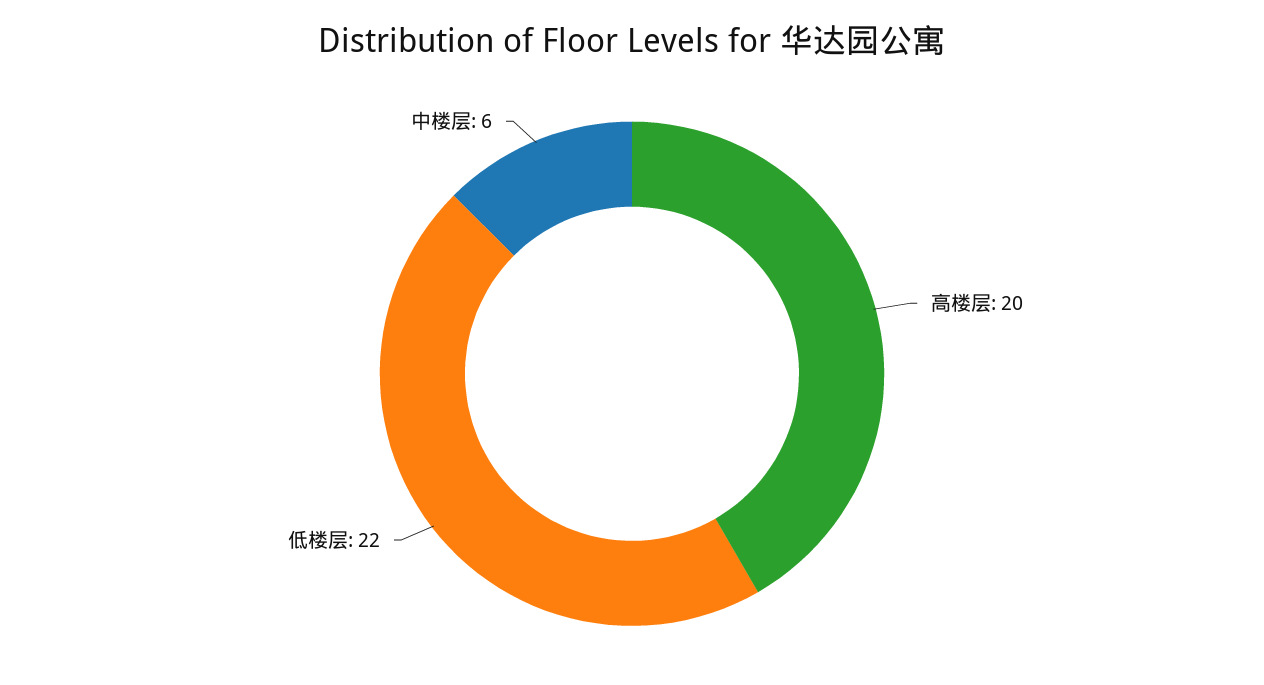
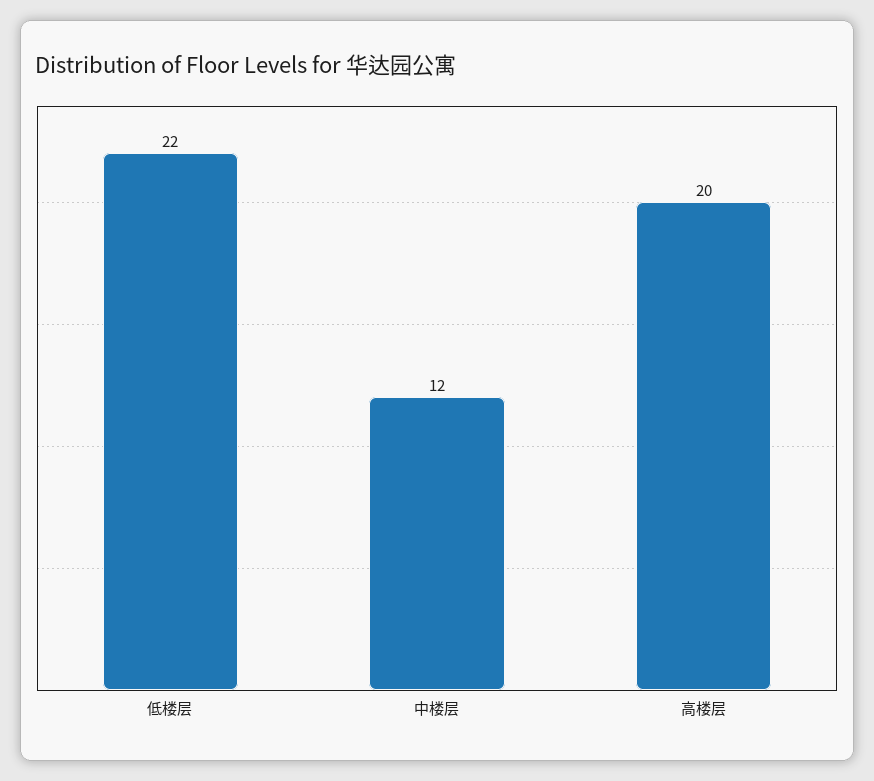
中楼层: 6 -> 12

